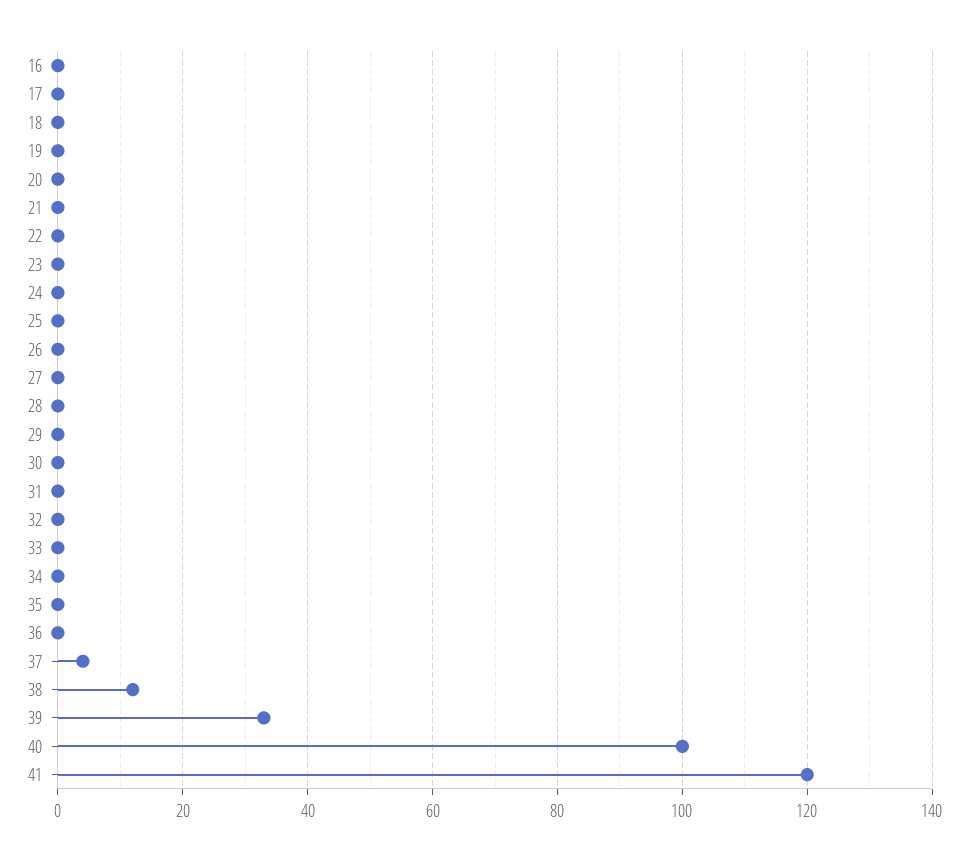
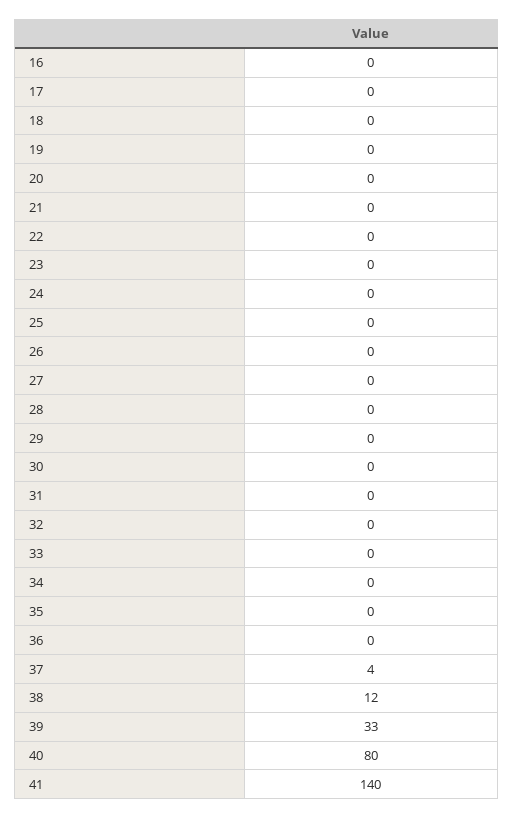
40: 100 -> 80
41: 120 -> 140

